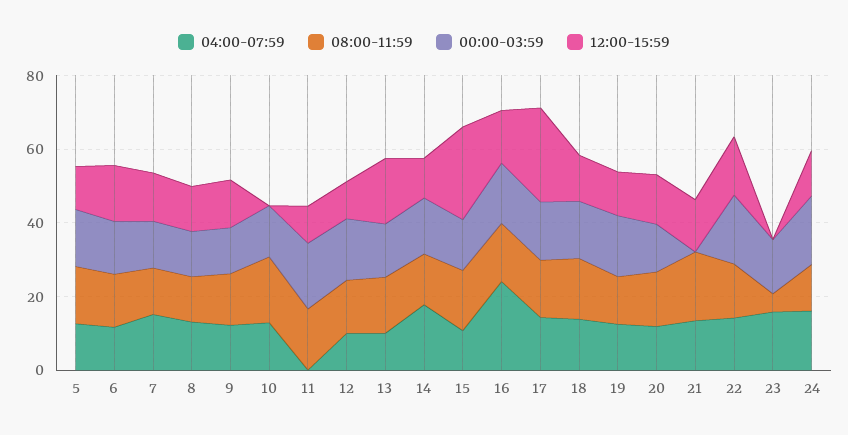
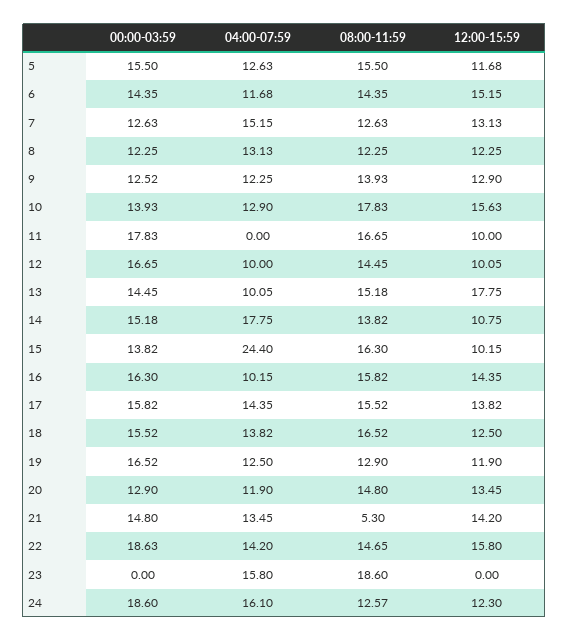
12:00-15:59, 10: 0 -> 15.63
04:00-07:59, 15: 10 -> 24.4
12:00-15:59, 15: 25 -> 10.15
04:00-07:59, 16: 25 -> 10.15
12:00-15:59, 17: 25 -> 13.82
08:00-11:59, 21: 20 -> 5.3
00:00-03:59, 21: 0 -> 14.8
08:00-11:59, 23: 5 -> 18.6
00:00-03:59, 23: 15 -> 0

